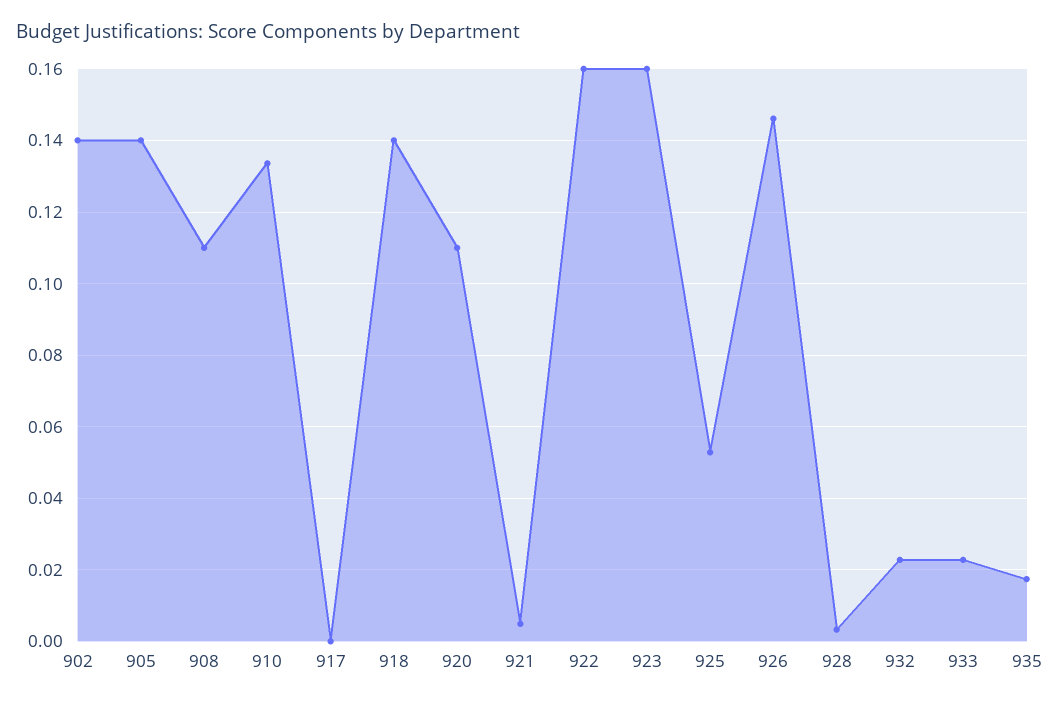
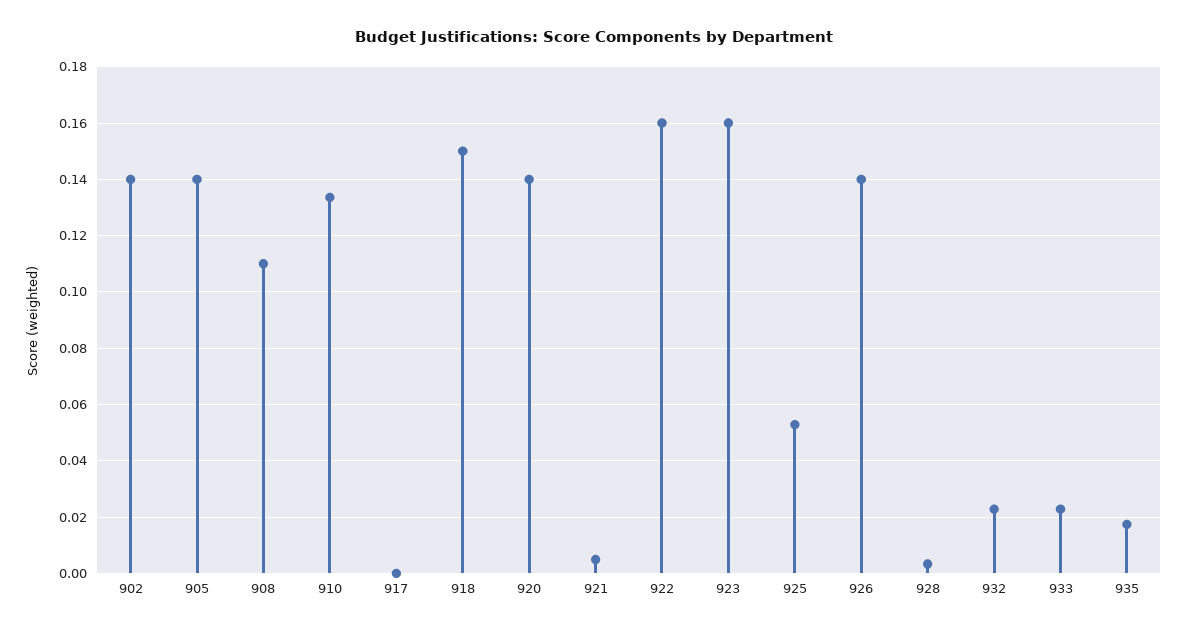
918: 0.14 -> 0.15
920: 0.11 -> 0.14
926: 0.146 -> 0.14

